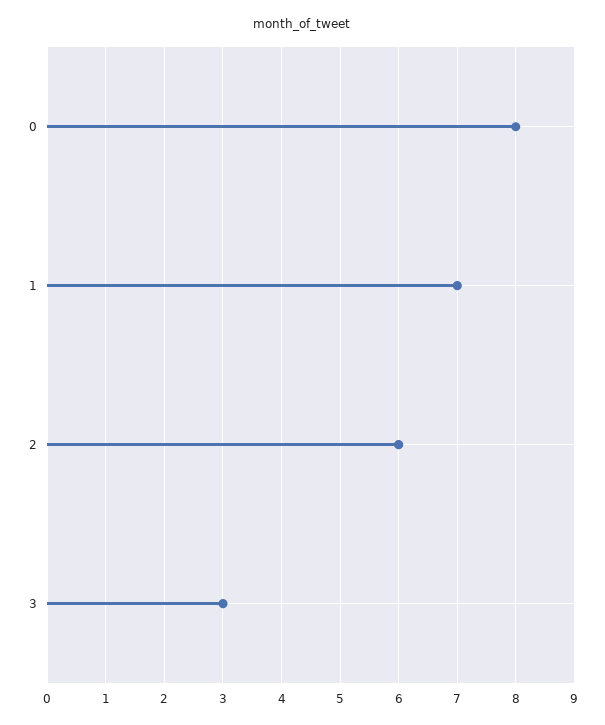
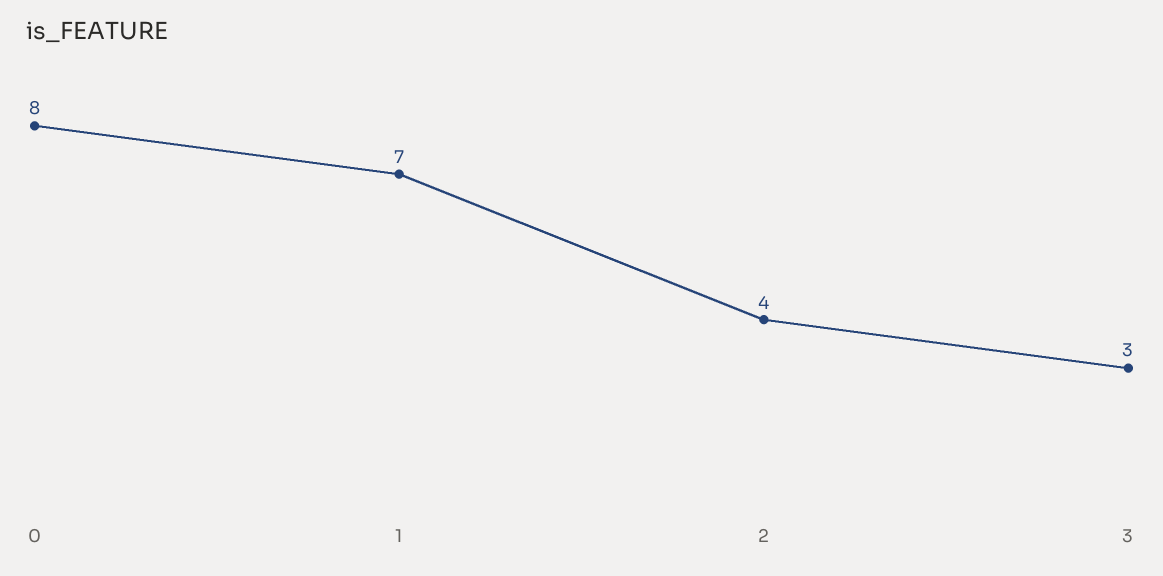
2: 6 -> 4

